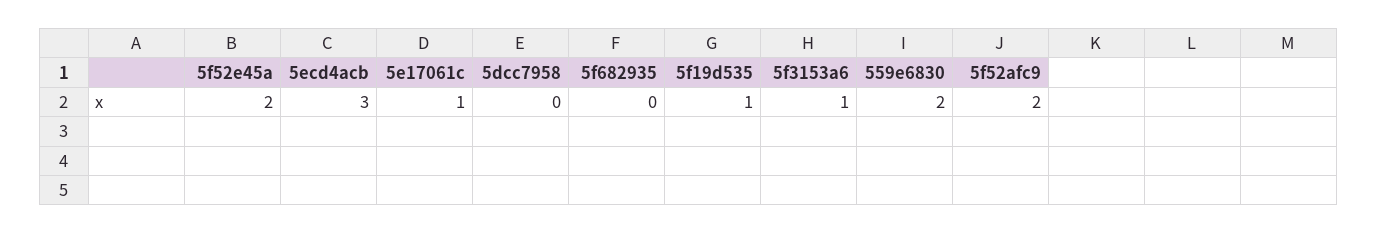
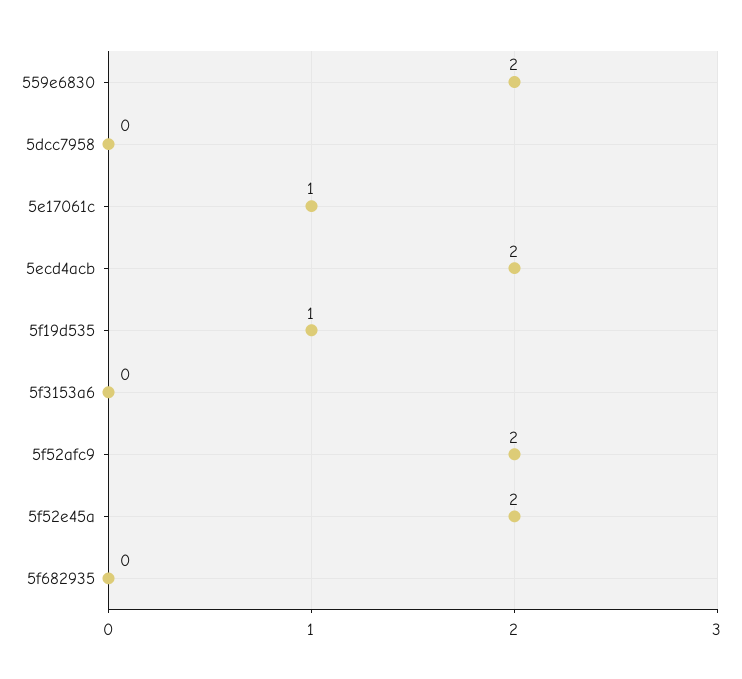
5ecd4acb: 3 -> 2
5f3153a6: 1 -> 0

